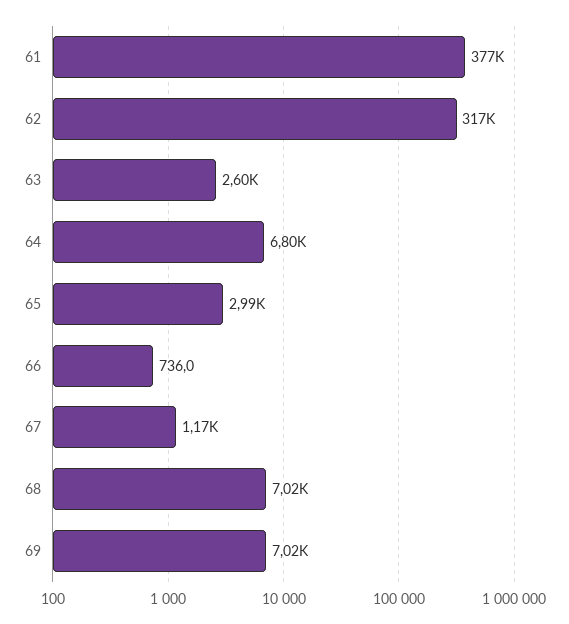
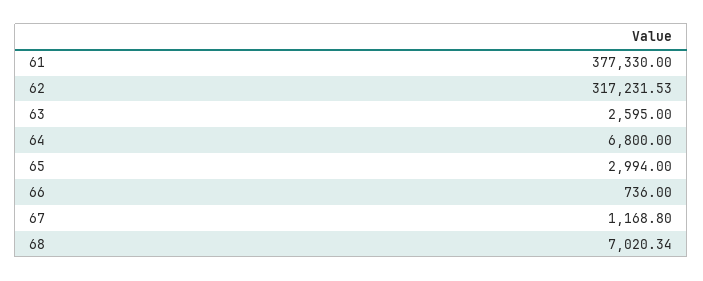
69: 7020 -> none

